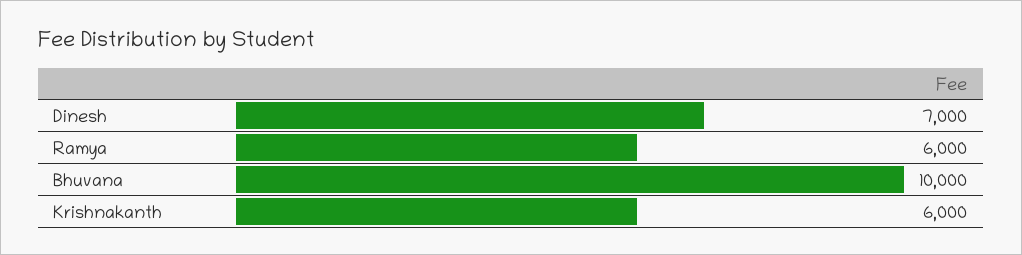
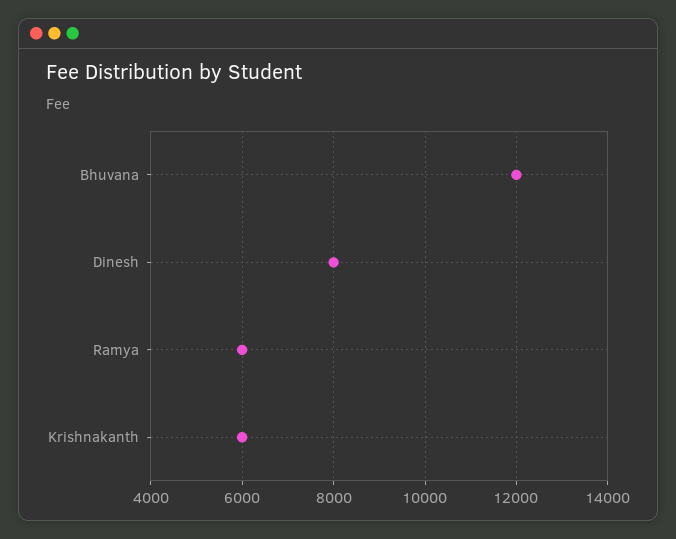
Dinesh: 7000 -> 8000
Bhuvana: 10000 -> 12000

